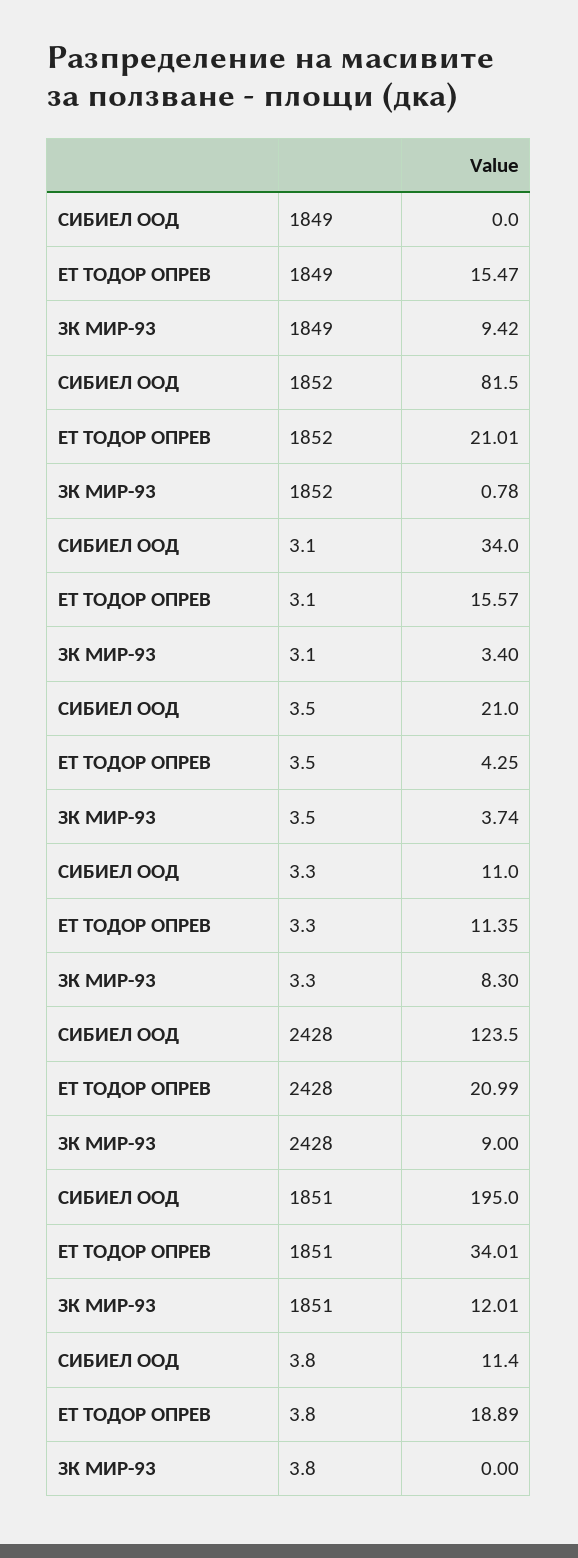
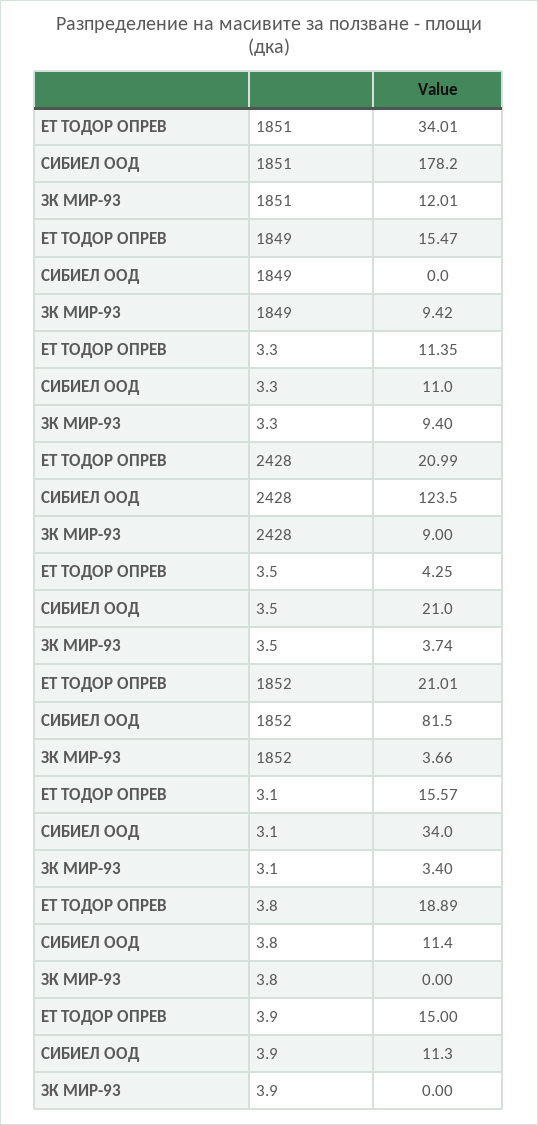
ЗК МИР-93, 1852: 0.78 -> 3.66
ЗК МИР-93, 3.3: 8.3 -> 9.4
СИБИЕЛ ООД, 1851: 195 -> 178.2
ЕТ ТОДОР ОПРЕВ, 3.9: none -> 15
СИБИЕЛ ООД, 3.9: none -> 11.3
ЗК МИР-93, 3.9: none -> 0

